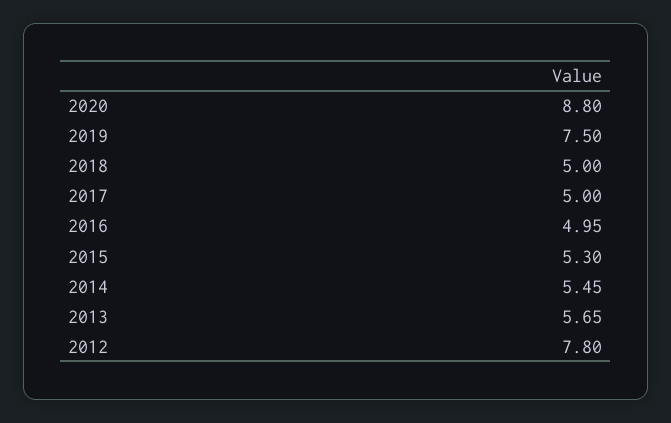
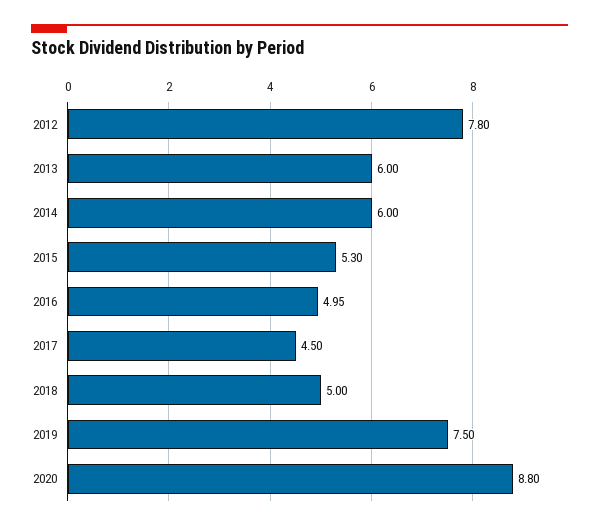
2017: 5 -> 4.5
2014: 5.45 -> 6
2013: 5.65 -> 6

